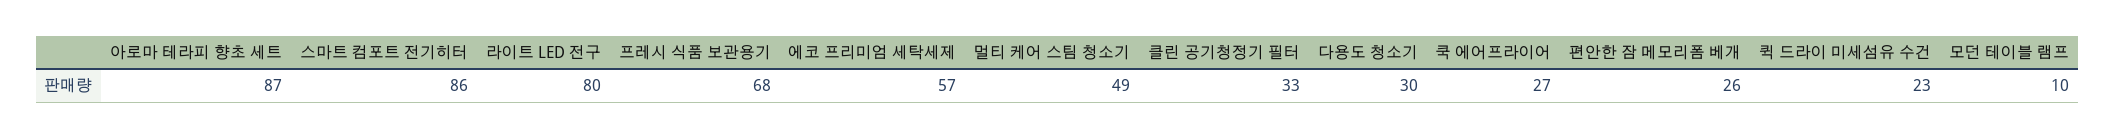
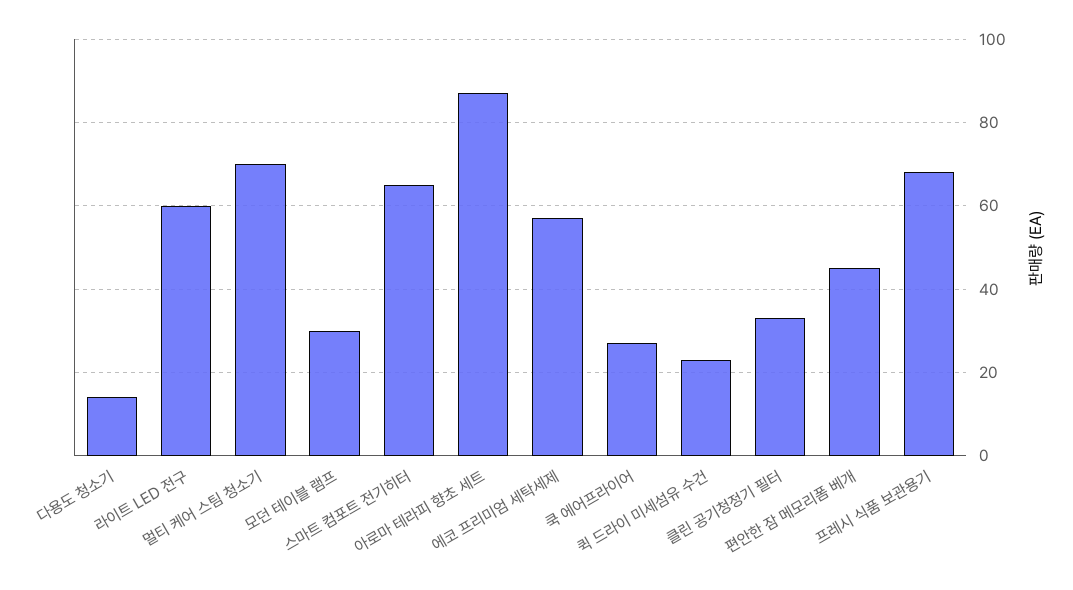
스마트 컴포트 전기히터: 86 -> 65
라이트 LED 전구: 80 -> 60
멀티 케어 스팀 청소기: 49 -> 70
다용도 청소기: 30 -> 15
편안한 잠 메모리폼 베개: 26 -> 45
모던 테이블 램프: 10 -> 30

